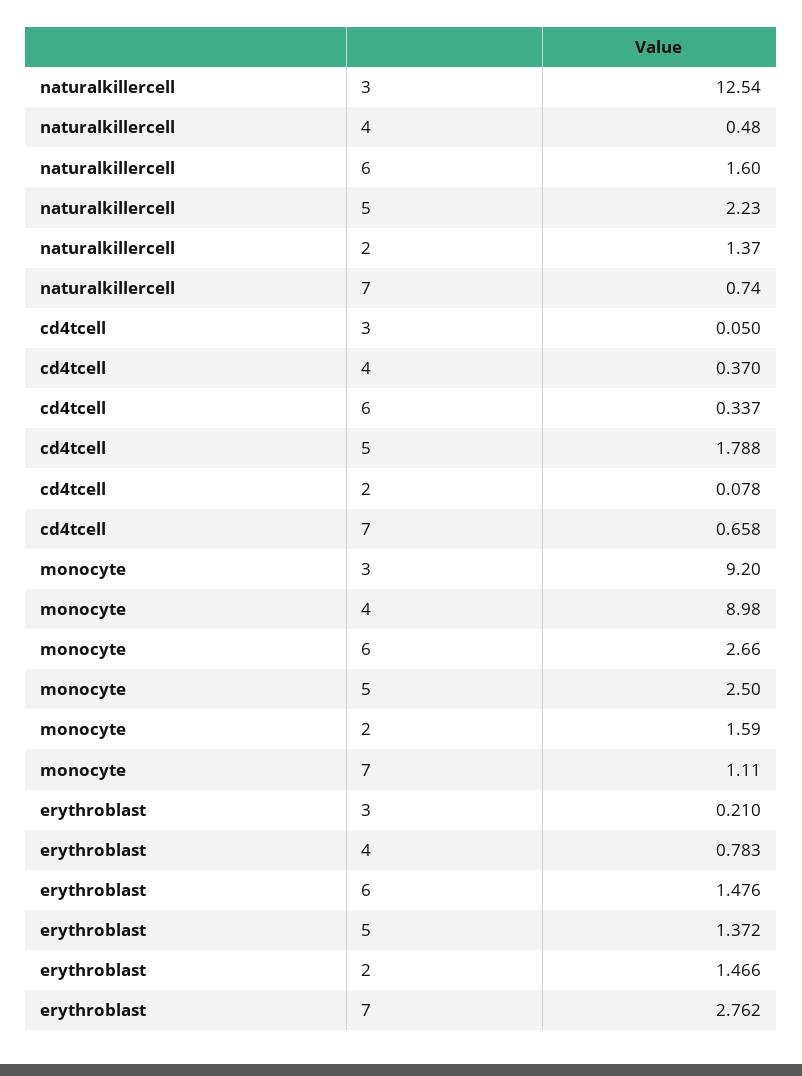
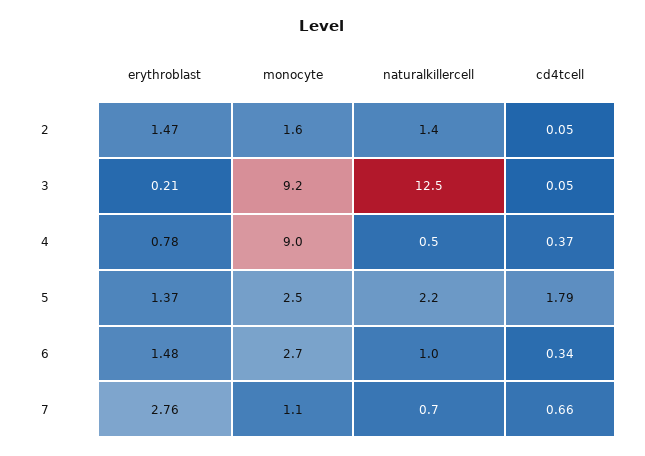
naturalkillercell, 6: 1.6 -> 1
cd4tcell, 2: 0.078 -> 0.05

